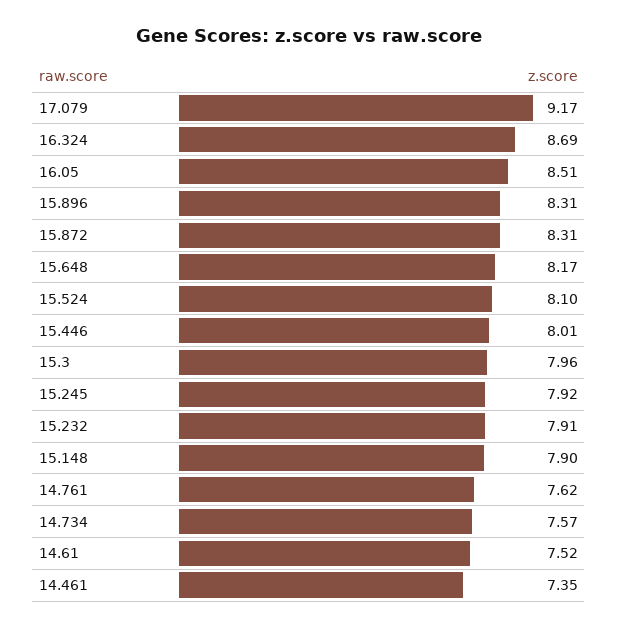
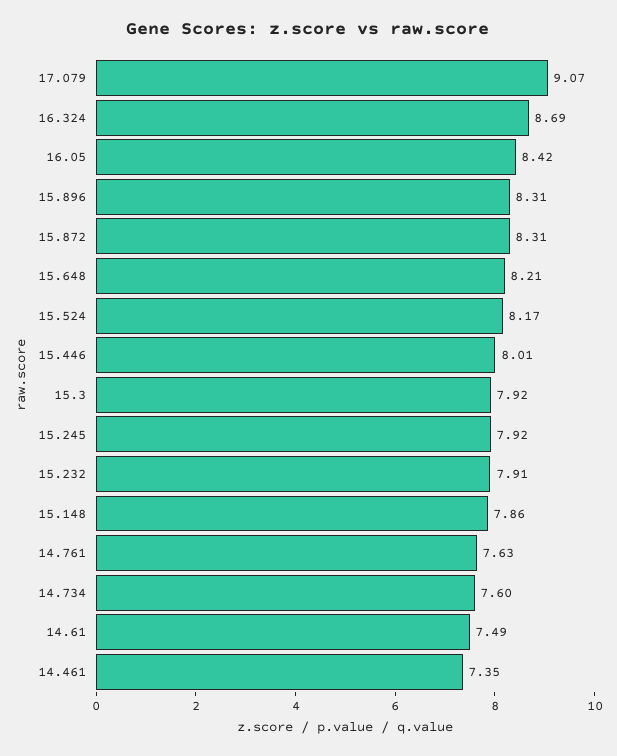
17.079: 9.17 -> 9.07
16.05: 8.51 -> 8.42
15.648: 8.17 -> 8.21
15.524: 8.1 -> 8.17
15.3: 7.96 -> 7.92
15.148: 7.9 -> 7.86
14.761: 7.62 -> 7.63
14.734: 7.57 -> 7.6
14.61: 7.52 -> 7.49

